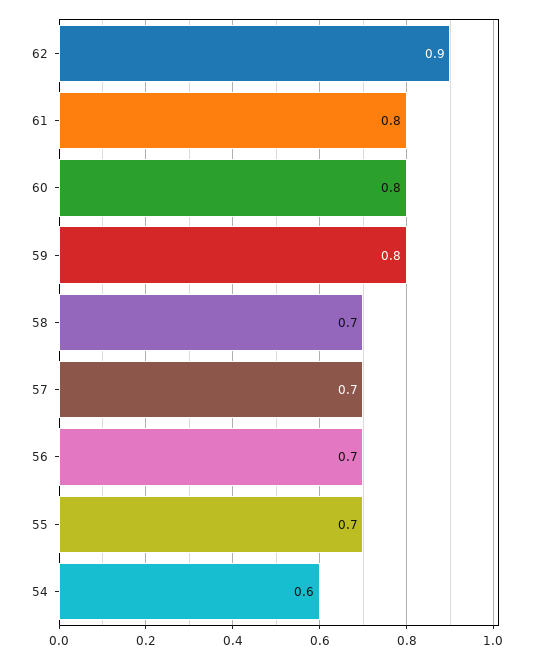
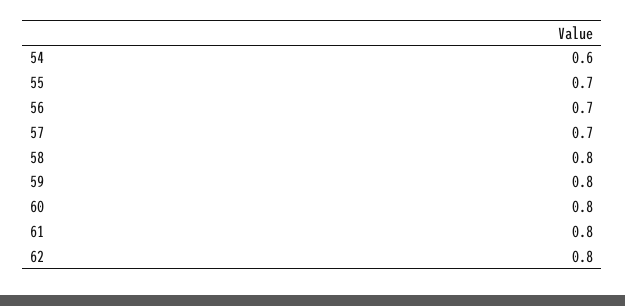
62: 0.9 -> 0.8
58: 0.7 -> 0.8

